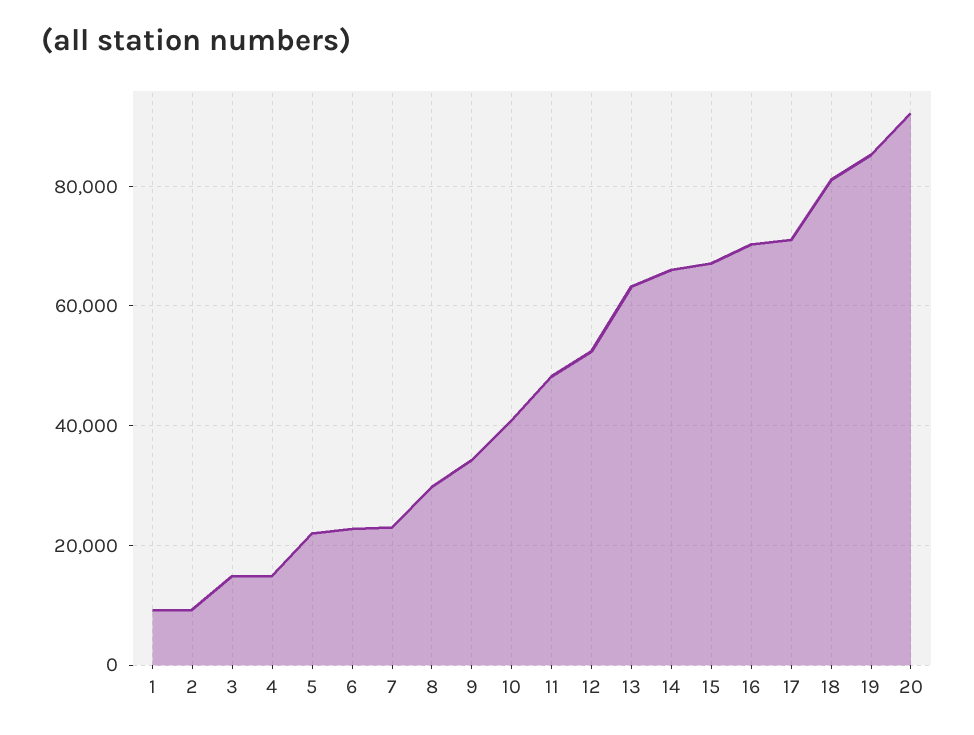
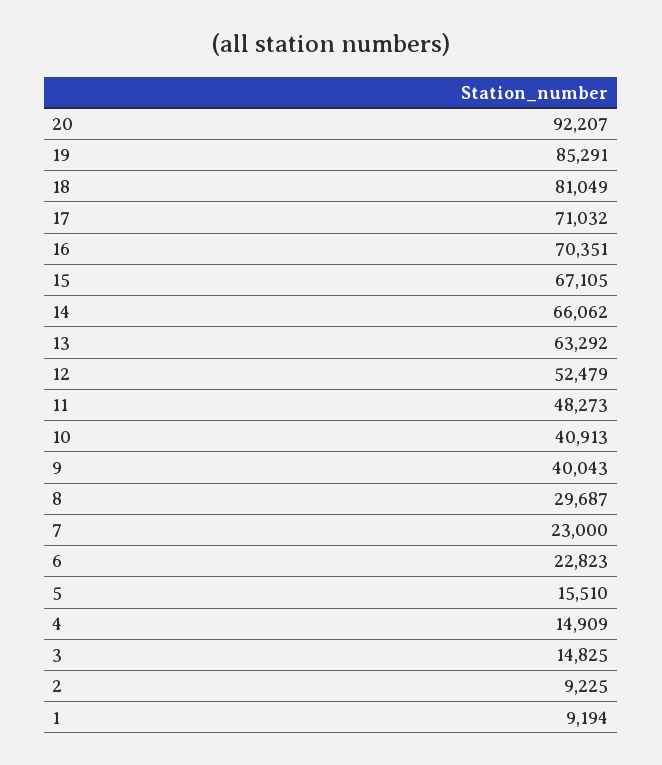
5: 22000 -> 15510
9: 34000 -> 40043

